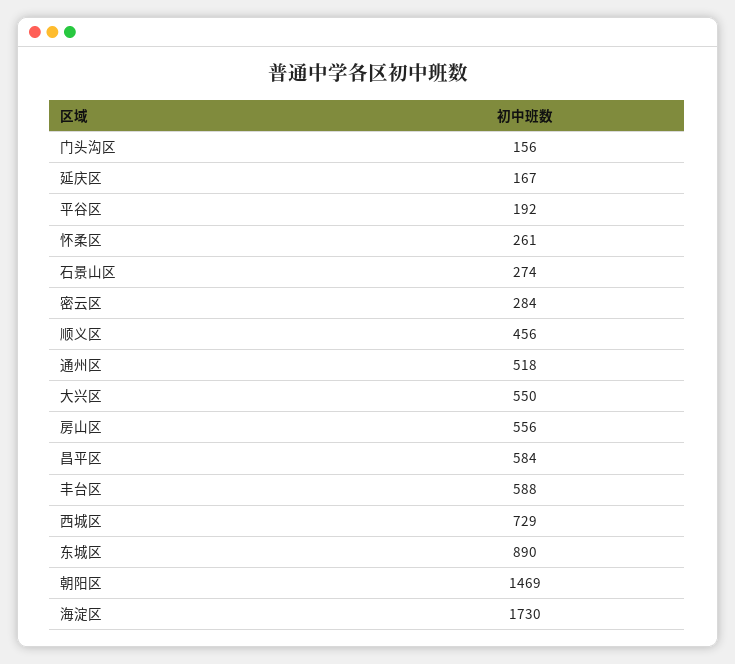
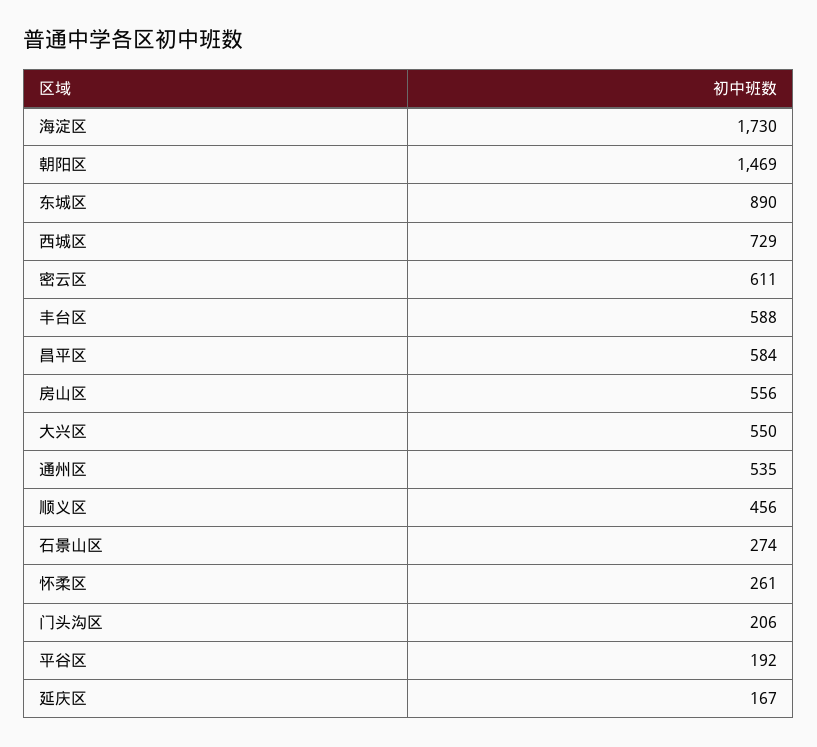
门头沟区: 156 -> 206
密云区: 284 -> 611
通州区: 518 -> 535

